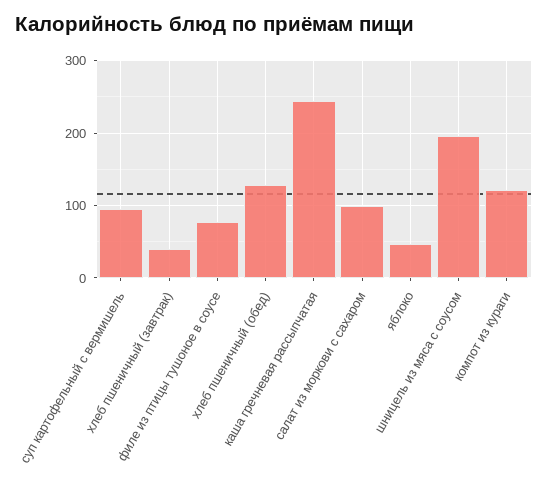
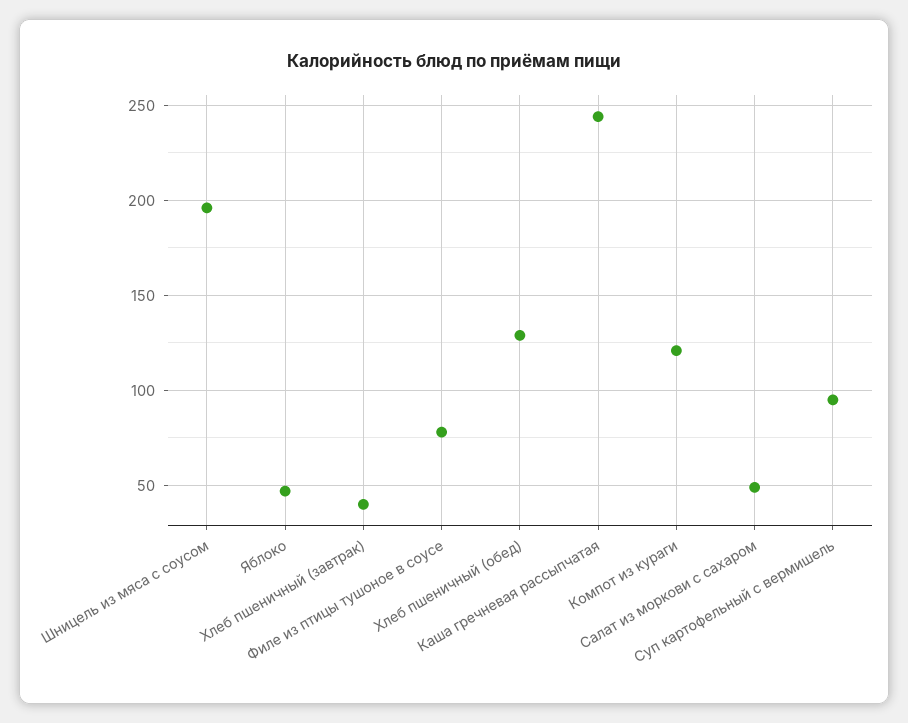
салат из моркови с сахаром: 100 -> 50

